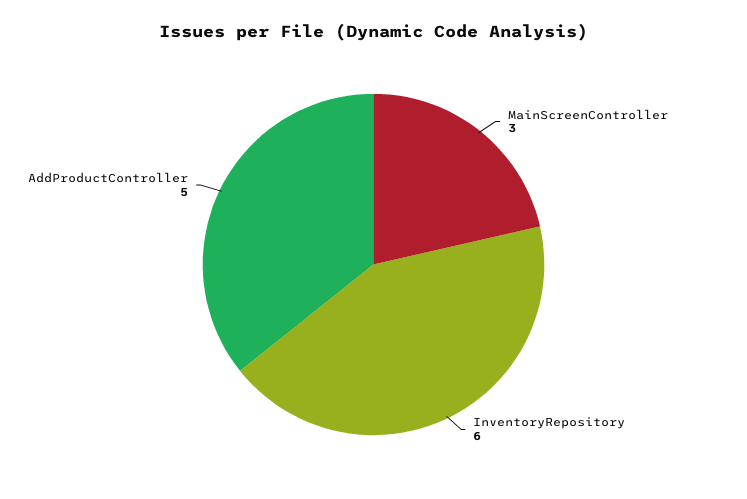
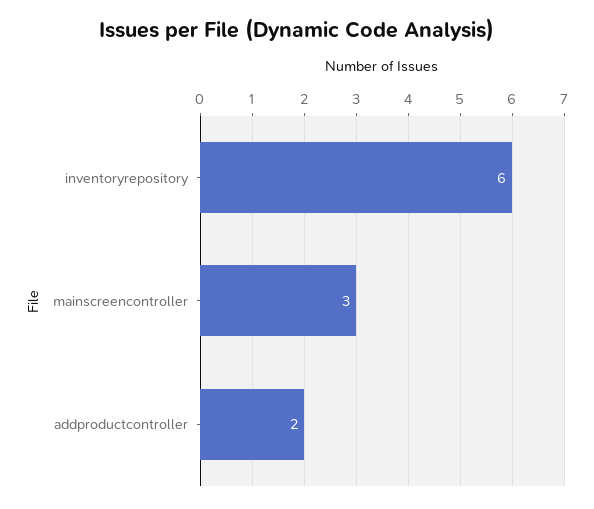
AddProductController: 5 -> 2

